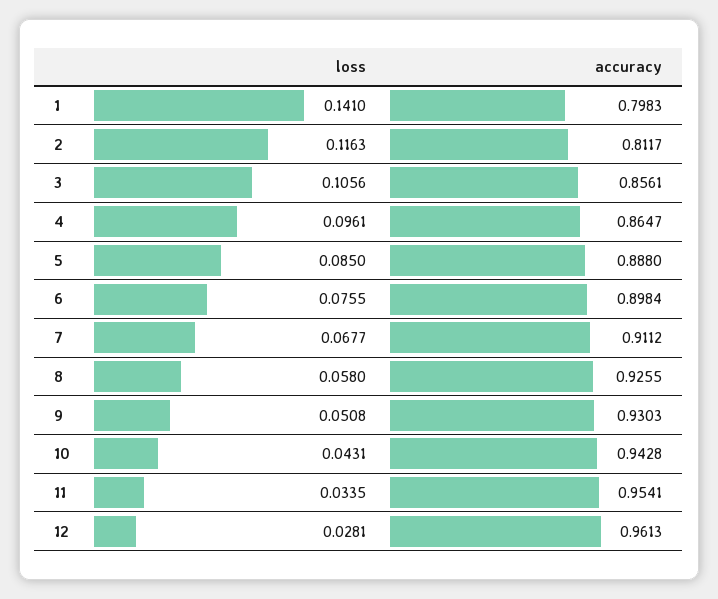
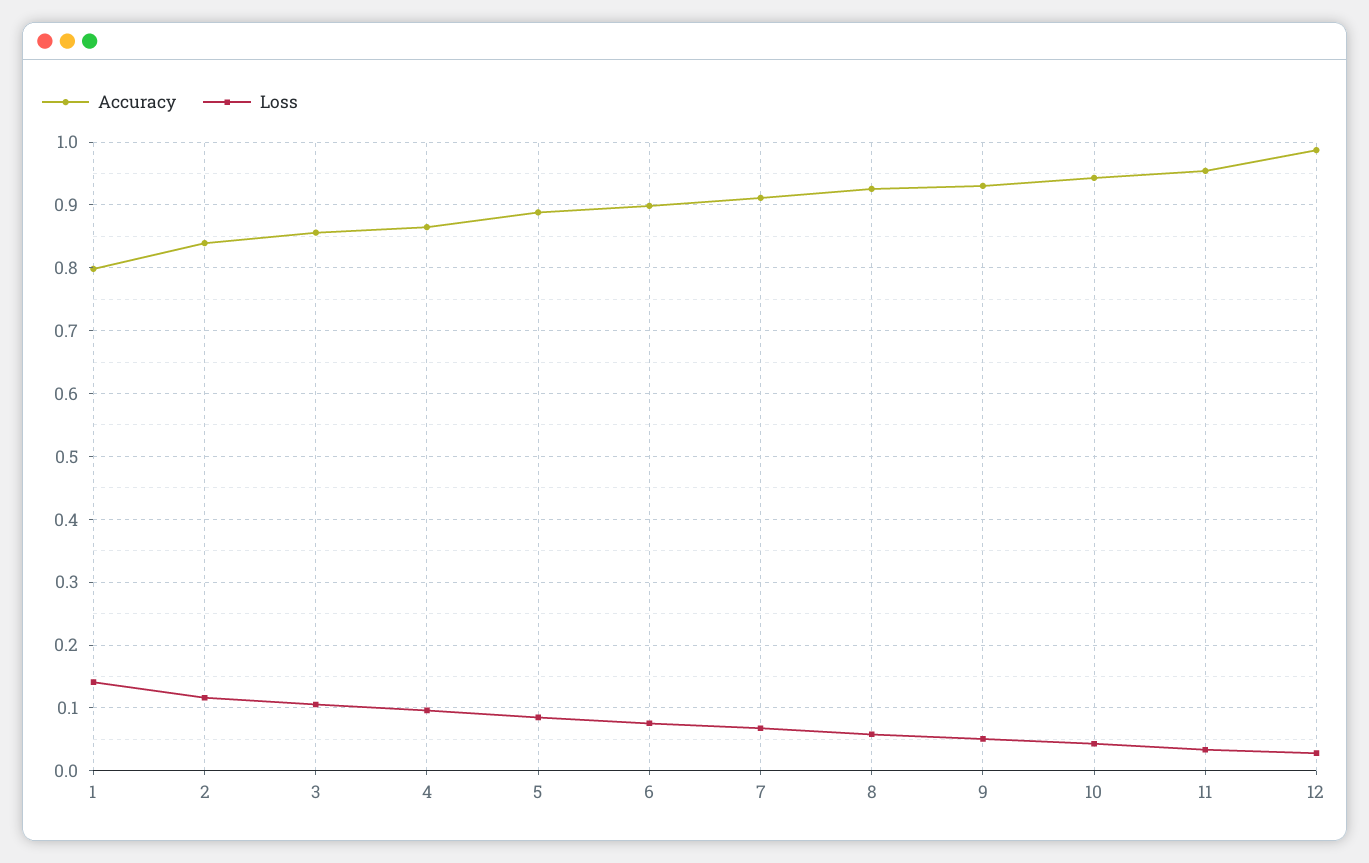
accuracy, 2: 0.8117 -> 0.84
accuracy, 12: 0.9613 -> 0.99

